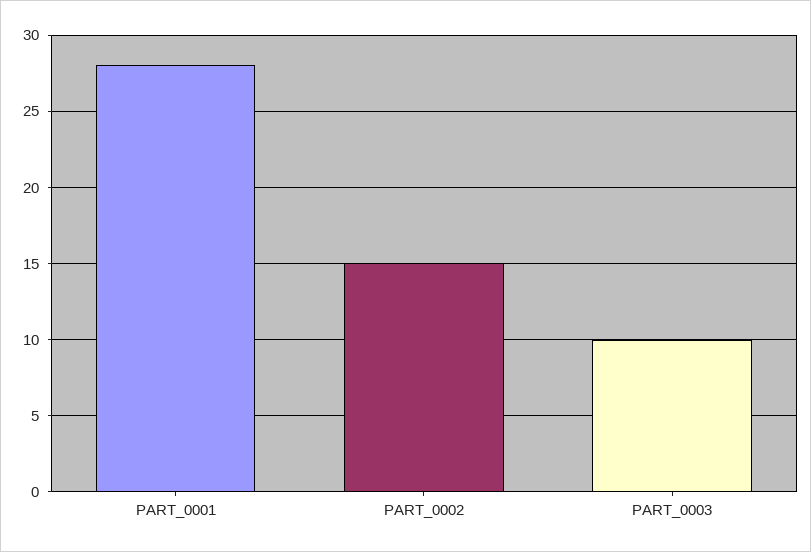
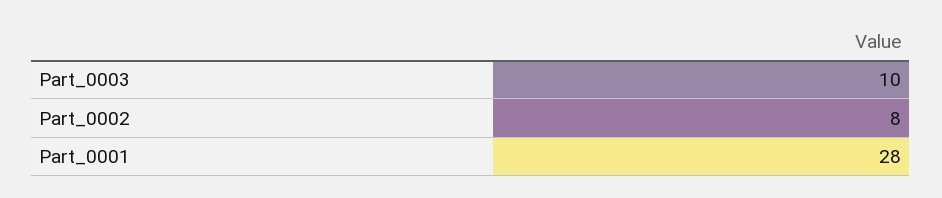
PART_0002: 15 -> 8

